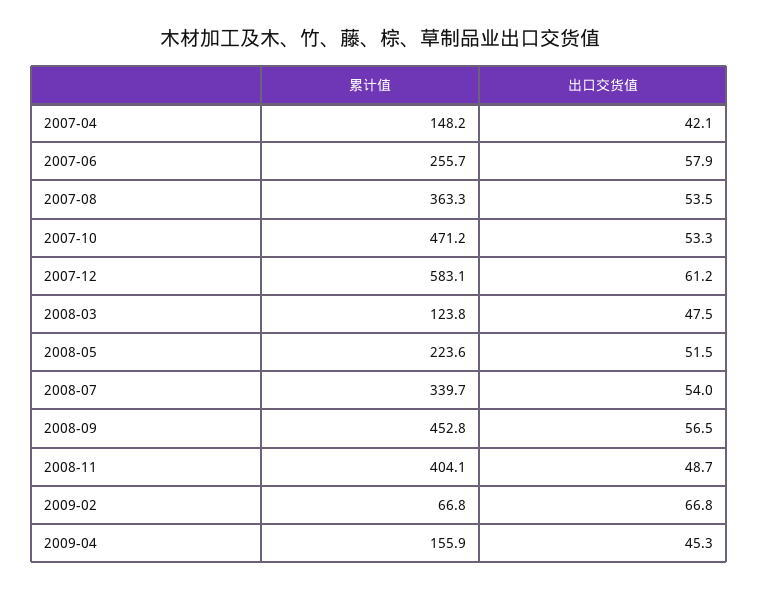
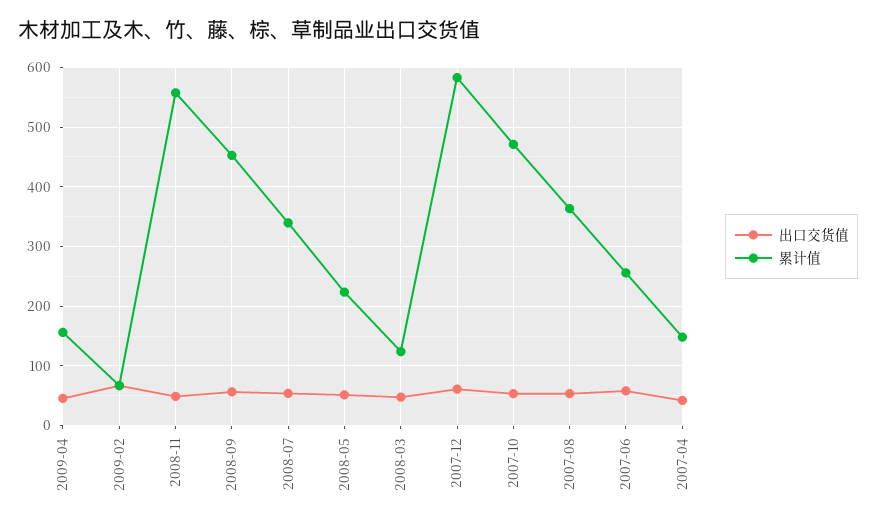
累计值, 2008-11: 404.1 -> 560

